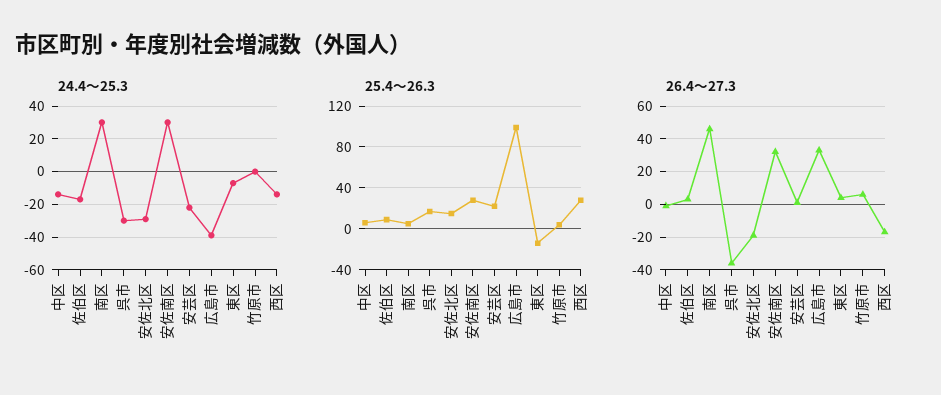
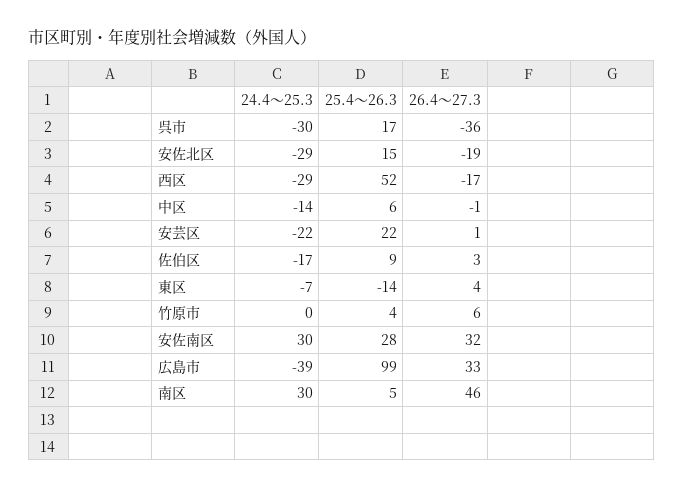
24.4～25.3, 西区: -15 -> -29
25.4～26.3, 西区: 30 -> 52

